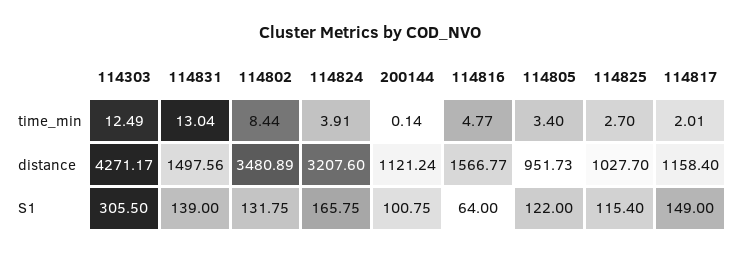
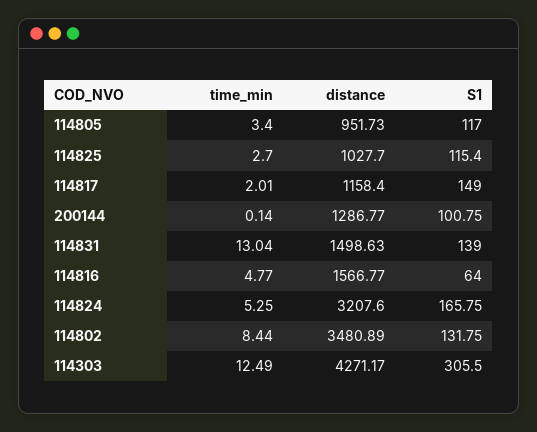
114824, time_min: 3.91 -> 5.25
114831, distance: 1497.56 -> 1498.63
200144, distance: 1121.24 -> 1286.77
114805, S1: 122 -> 117

